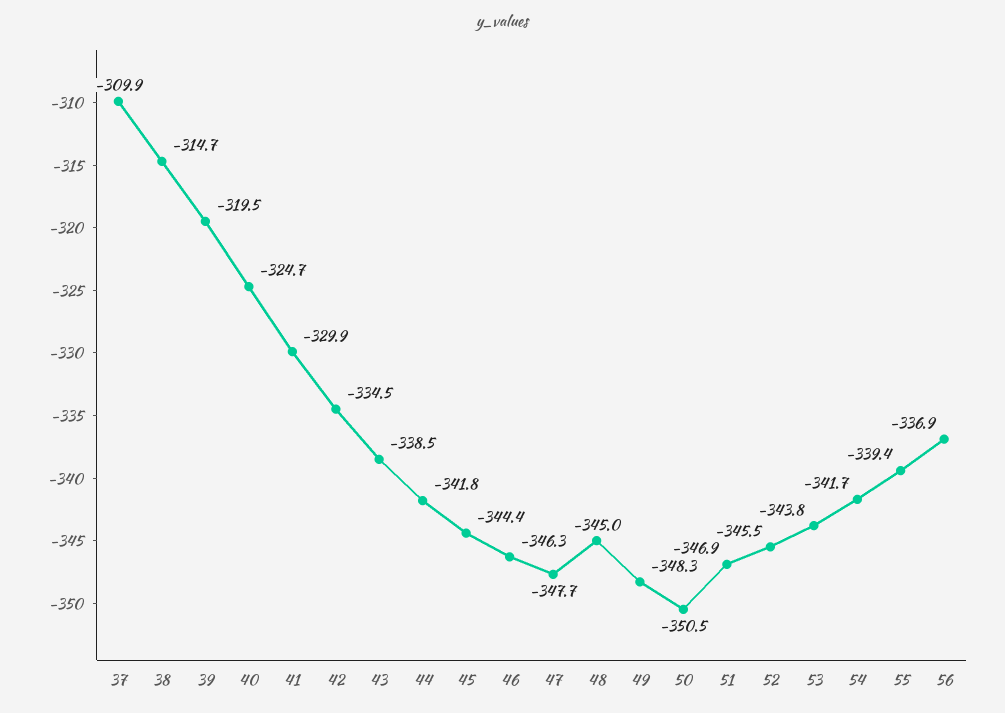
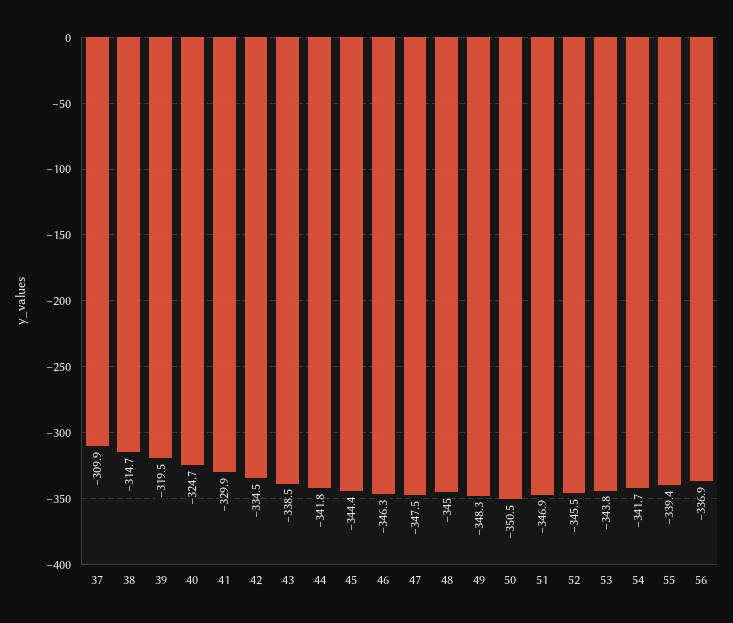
47: -347.7 -> -347.5

